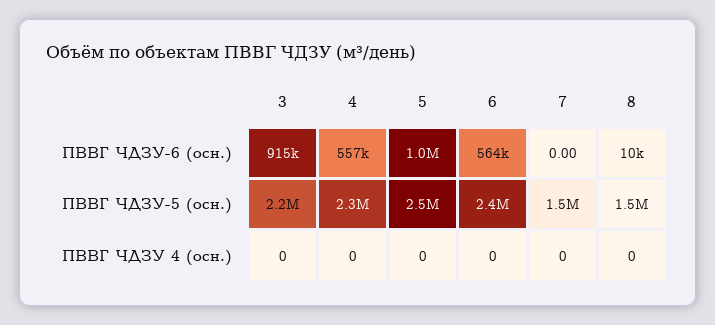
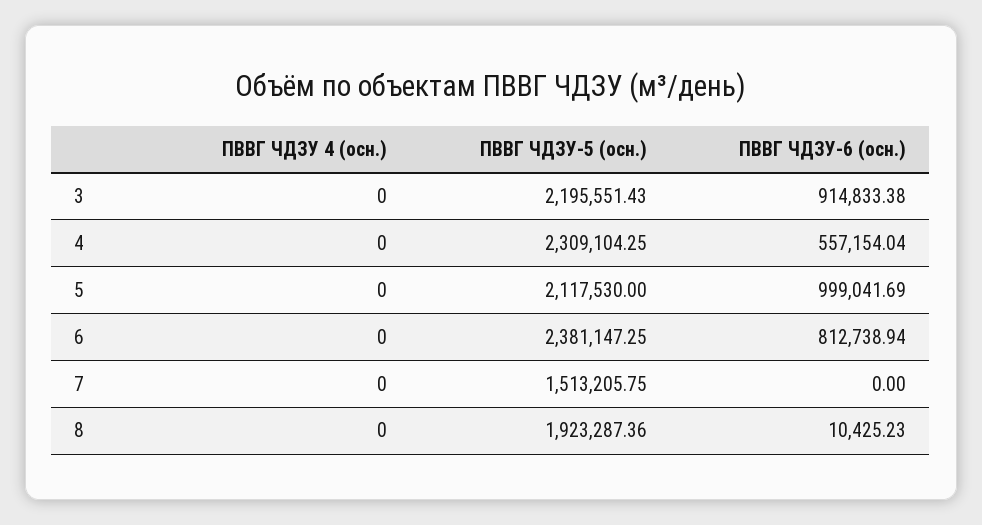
6, ПВВГ ЧДЗУ-6 (осн.): 564000 -> 812738.94
5, ПВВГ ЧДЗУ-5 (осн.): 2500000 -> 2117530
8, ПВВГ ЧДЗУ-5 (осн.): 1500000 -> 1923287.36

